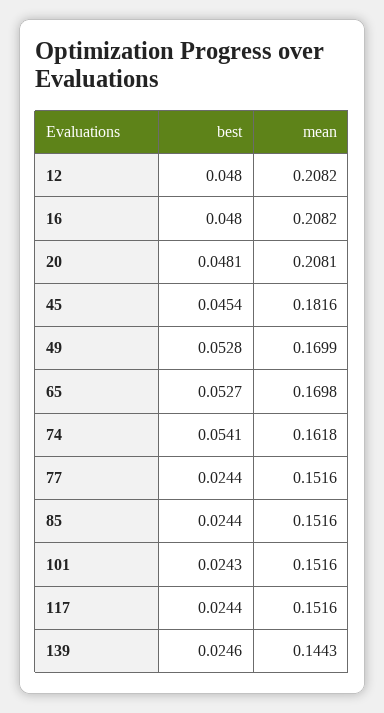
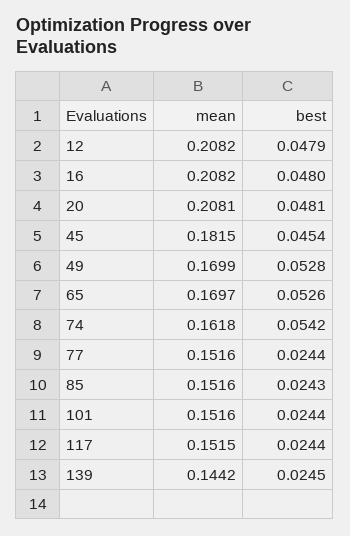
best, 12: 0.048 -> 0.0479
mean, 45: 0.1816 -> 0.1815
best, 65: 0.0527 -> 0.0526
mean, 65: 0.1698 -> 0.1697
best, 74: 0.0541 -> 0.0542
best, 85: 0.0244 -> 0.0243
best, 101: 0.0243 -> 0.0244
mean, 117: 0.1516 -> 0.1515
best, 139: 0.0246 -> 0.0245
mean, 139: 0.1443 -> 0.1442

